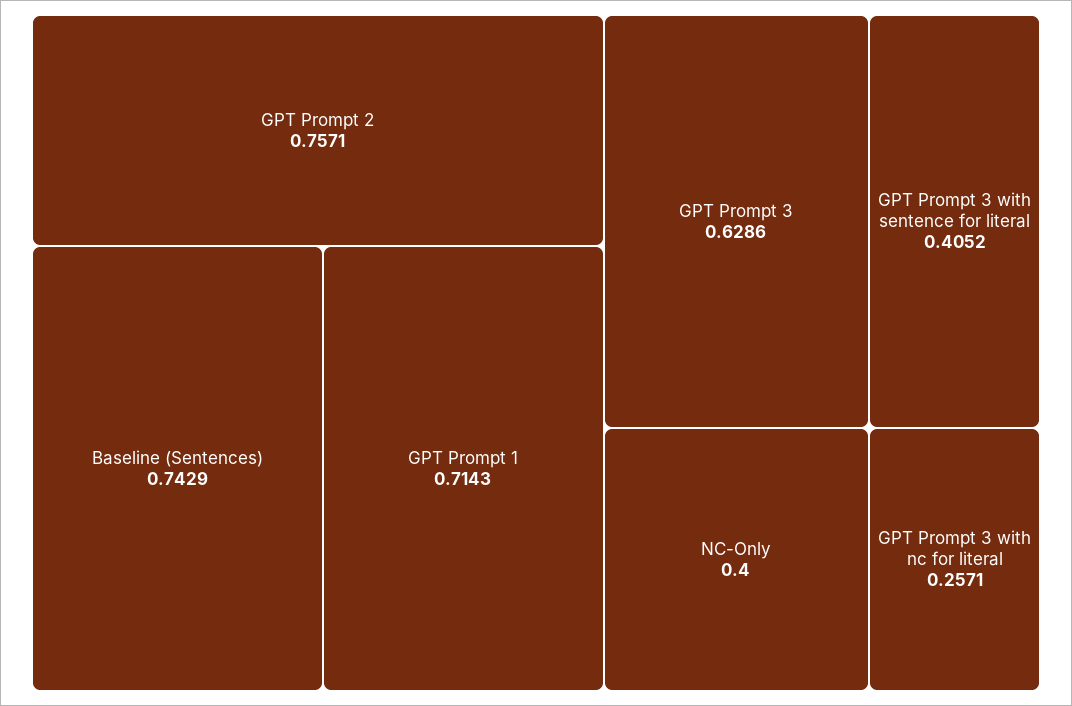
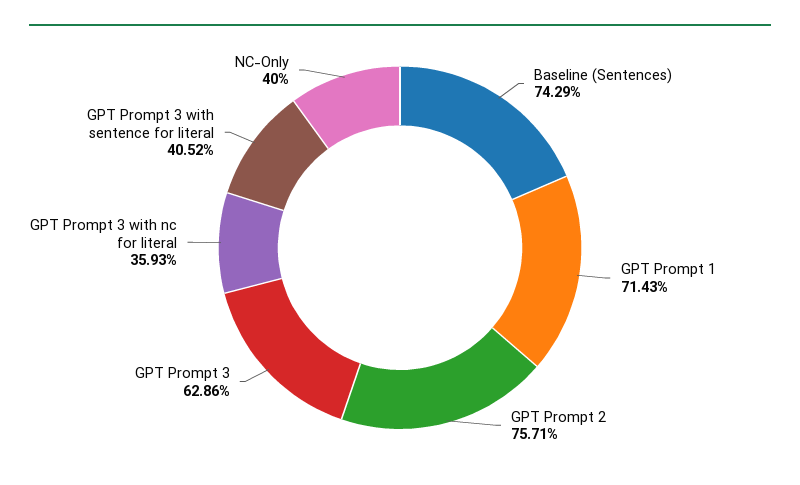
GPT Prompt 3 with nc for literal: 0.2571 -> 0.3593

